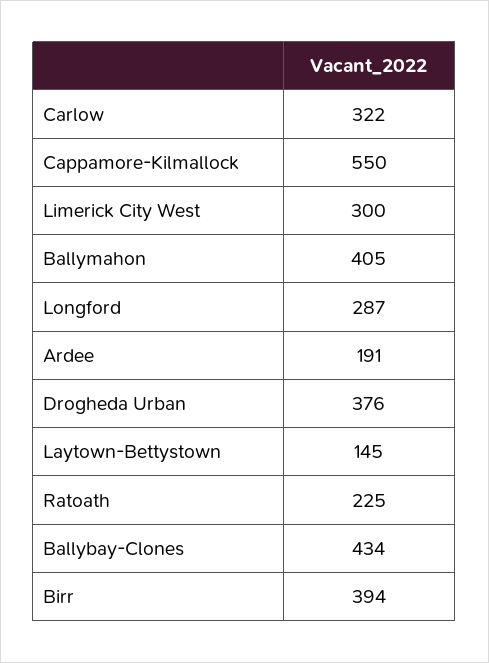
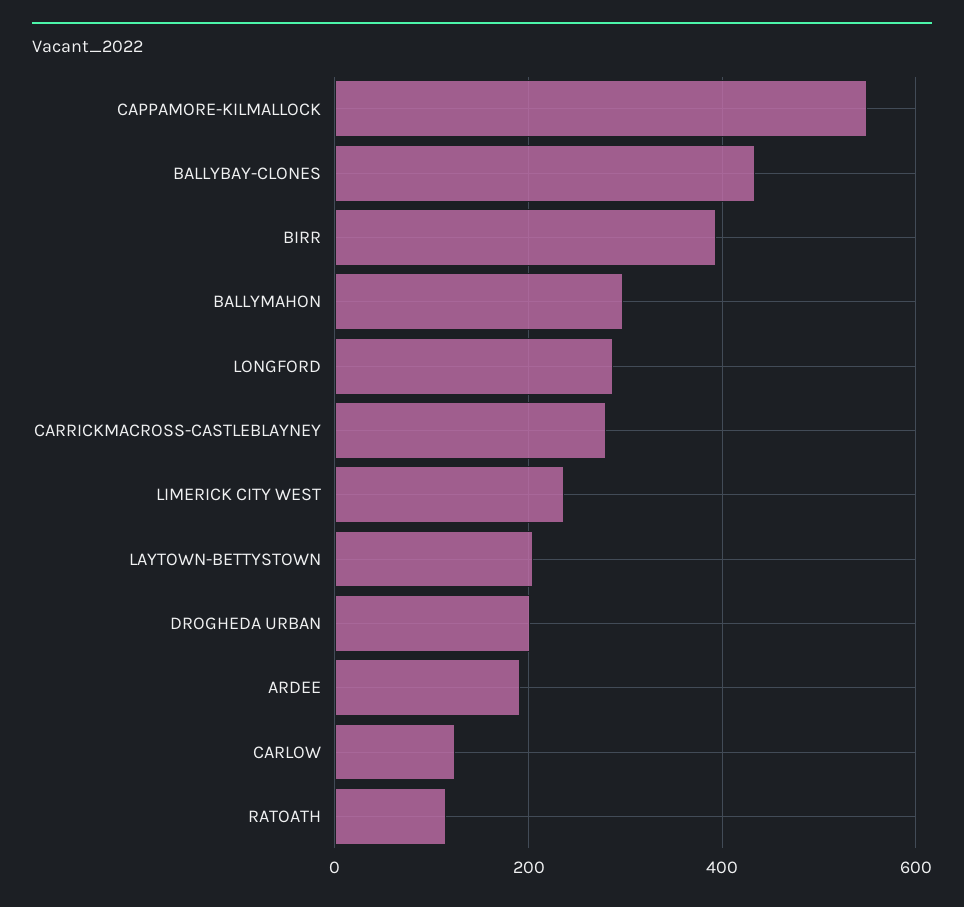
Carlow: 322 -> 120
Limerick City West: 300 -> 240
Ballymahon: 405 -> 300
Drogheda Urban: 376 -> 200
Laytown-Bettystown: 145 -> 200
Ratoath: 225 -> 120
CARRICKMACROSS-CASTLEBLAYNEY: none -> 280

